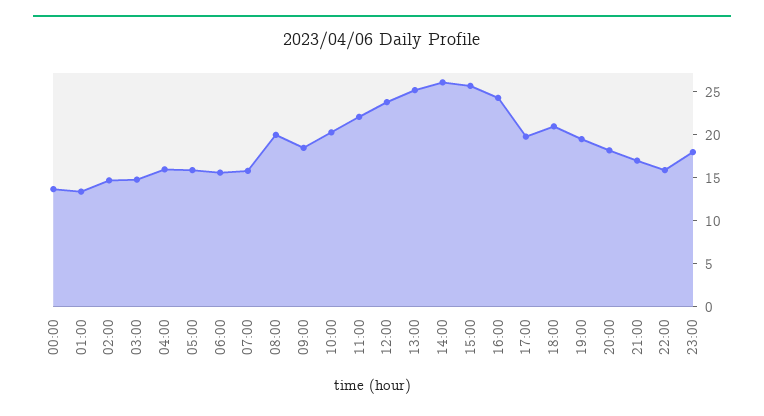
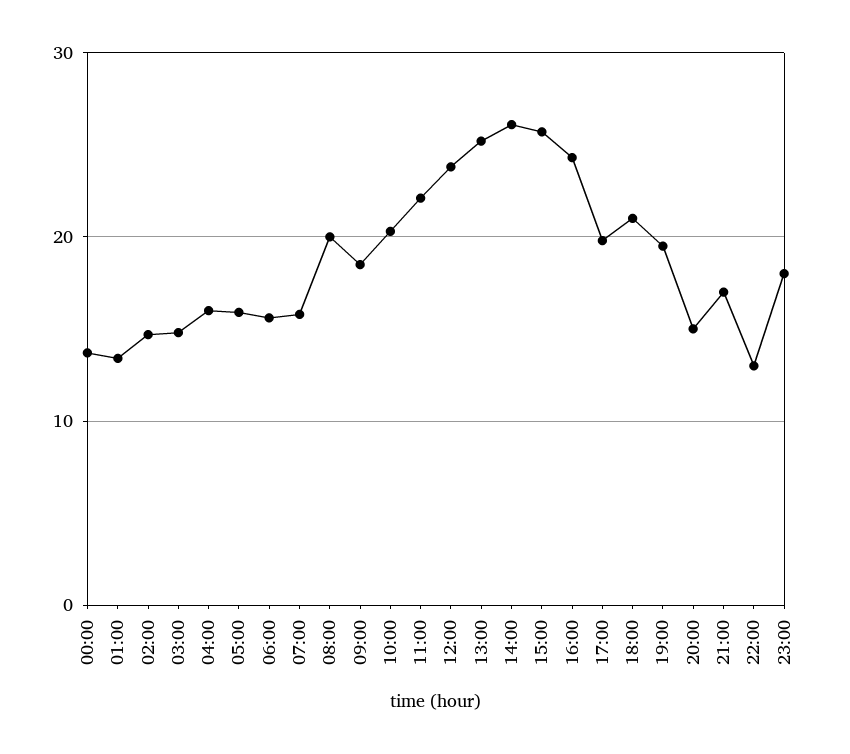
20:00: 18 -> 15
22:00: 16 -> 13

